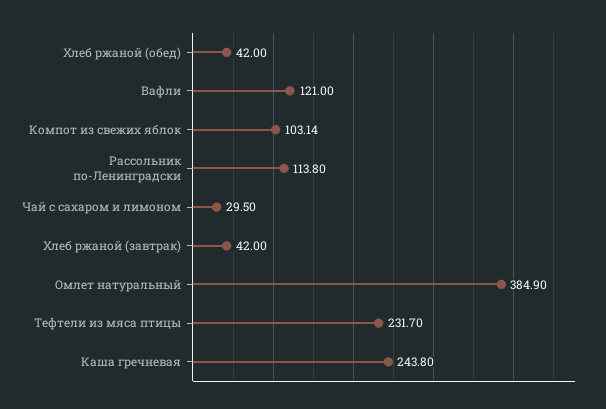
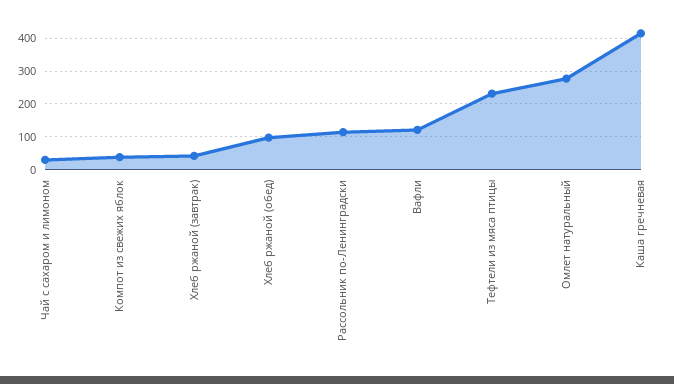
Хлеб ржаной (обед): 42 -> 100
Компот из свежих яблок: 103.14 -> 40
Омлет натуральный: 384.9 -> 280
Каша гречневая: 243.8 -> 420

